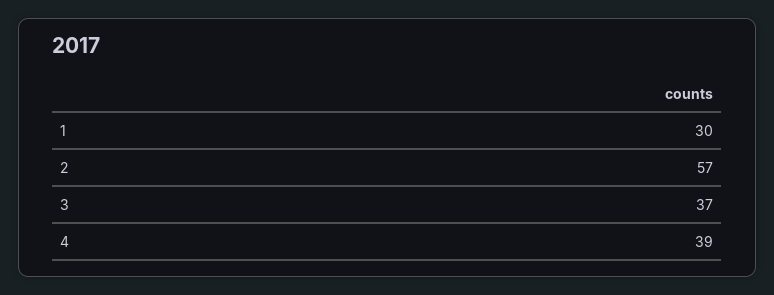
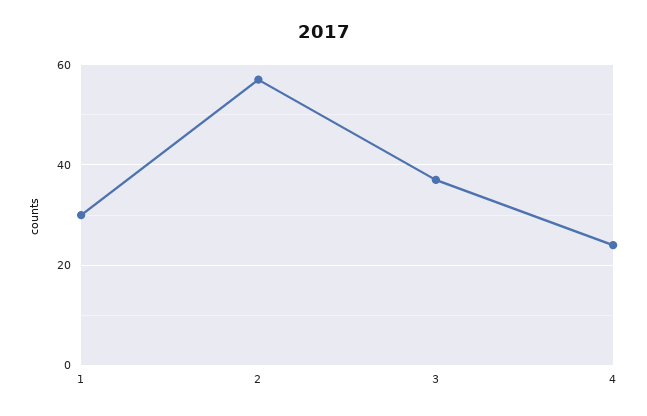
4: 39 -> 25

